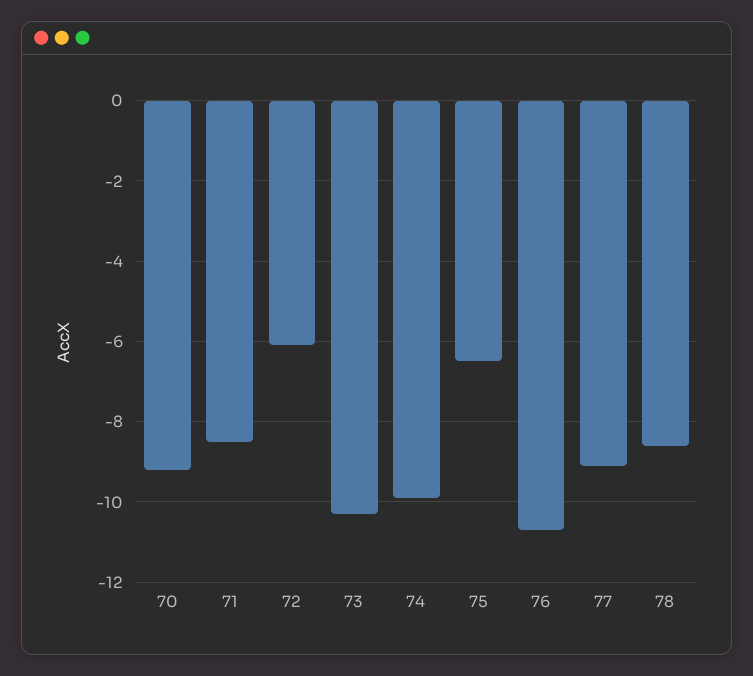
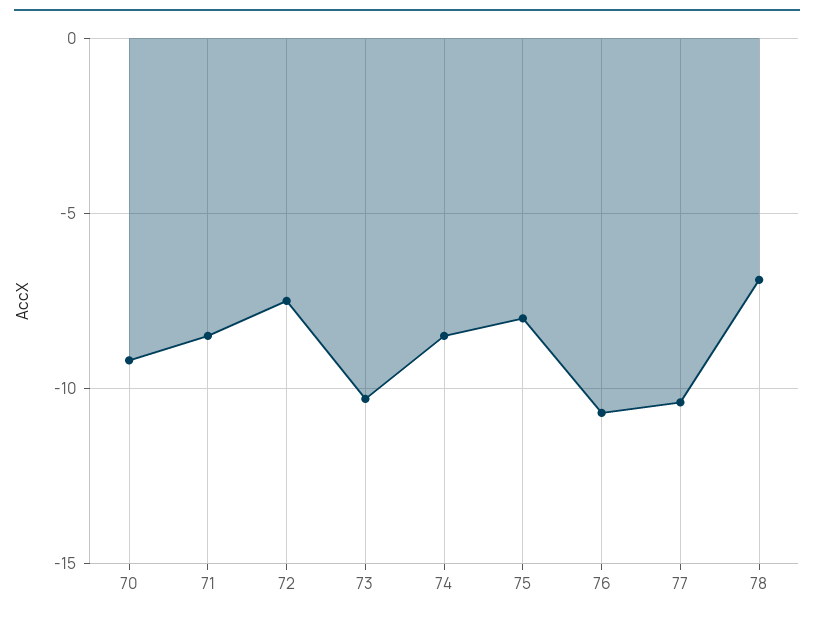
72: -6 -> -7.5
74: -10 -> -8.5
75: -6.5 -> -8
77: -9 -> -10.5
78: -8.5 -> -7

